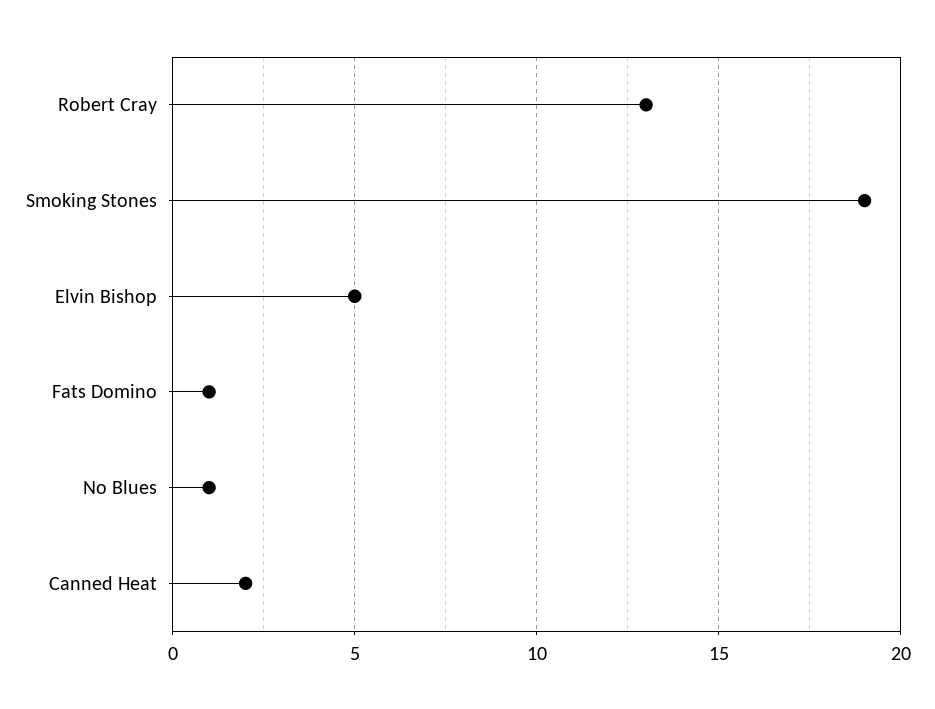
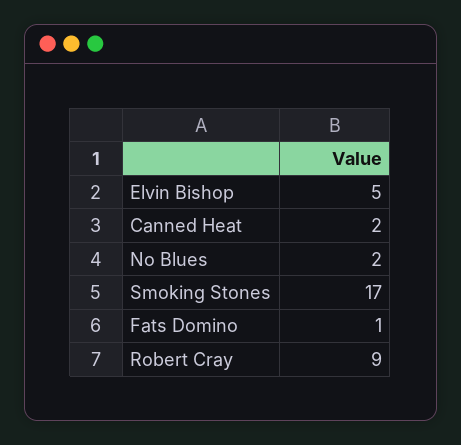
Robert Cray: 13 -> 9
Smoking Stones: 19 -> 17
No Blues: 1 -> 2

